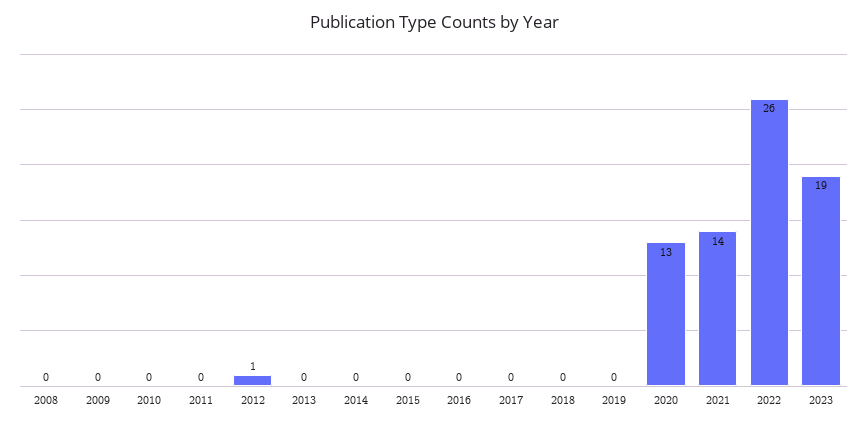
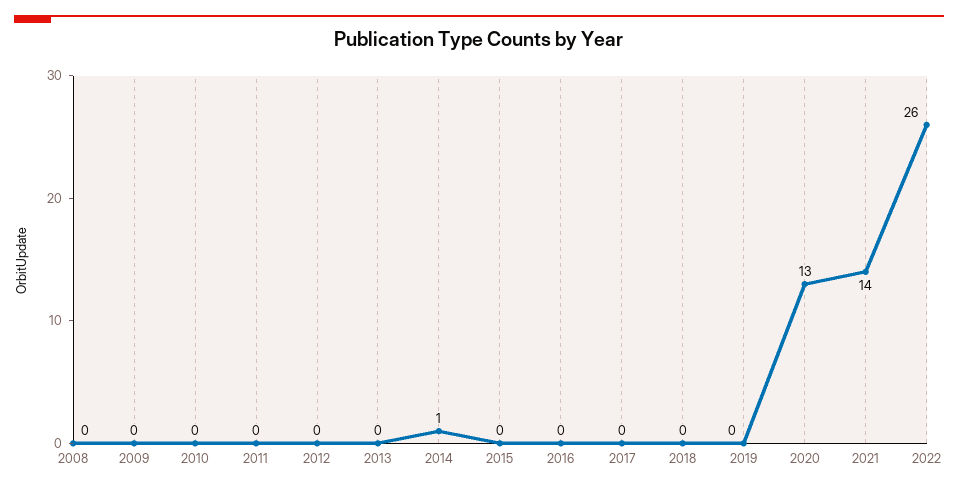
2012: 1 -> 0
2014: 0 -> 1
2023: 19 -> none

